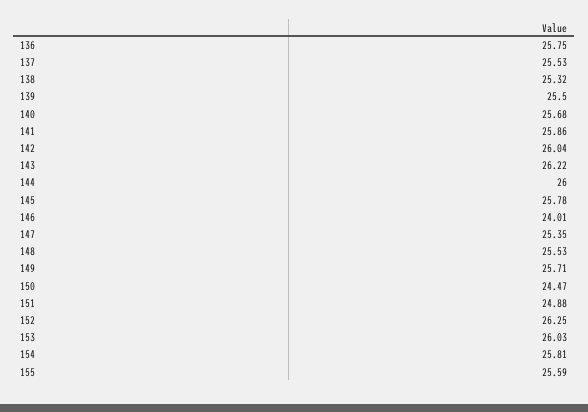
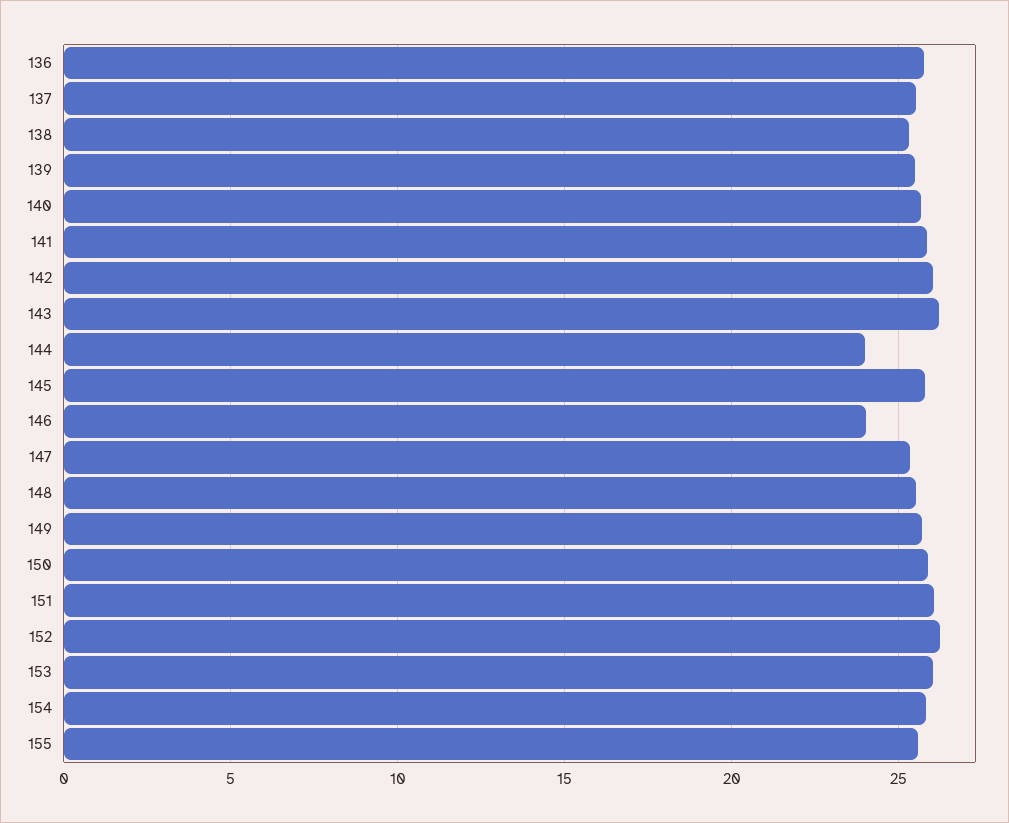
144: 26 -> 24
150: 24.47 -> 26
151: 24.88 -> 26

